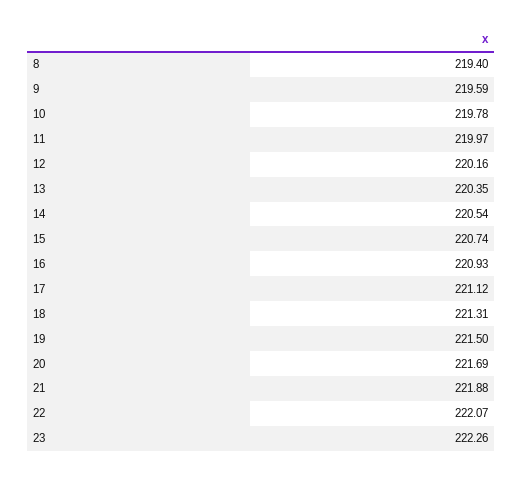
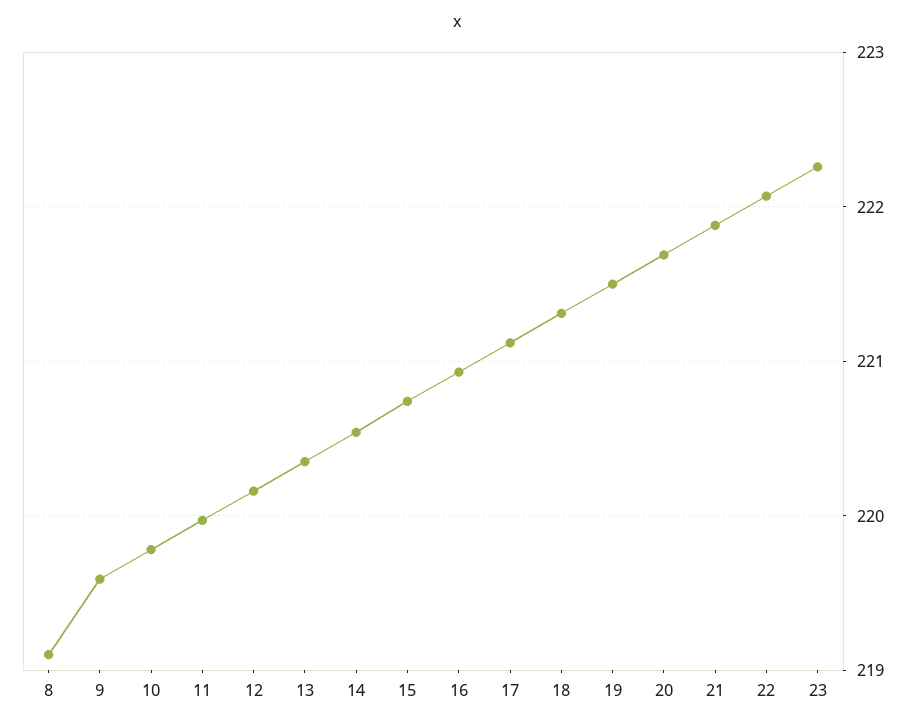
8: 219.4 -> 219.1

